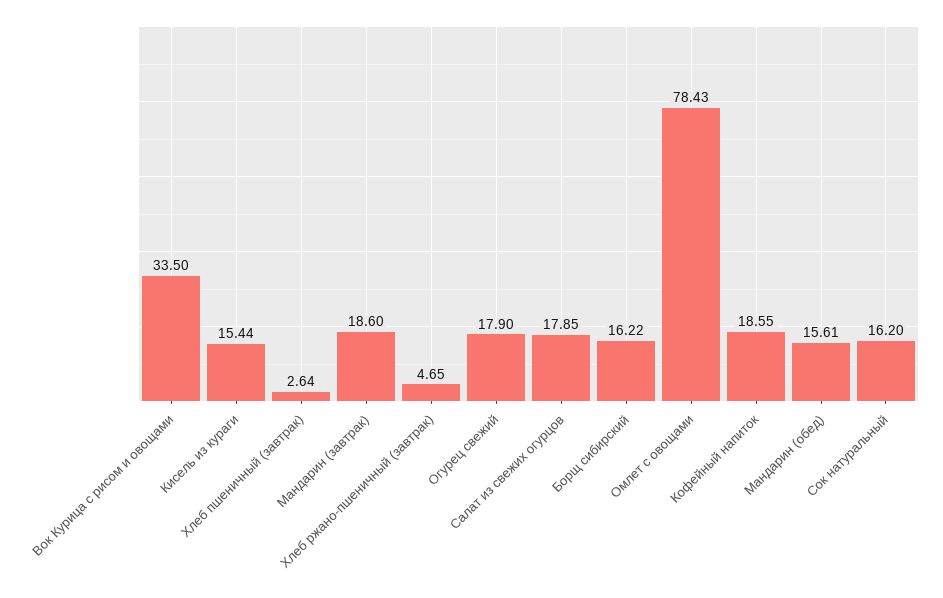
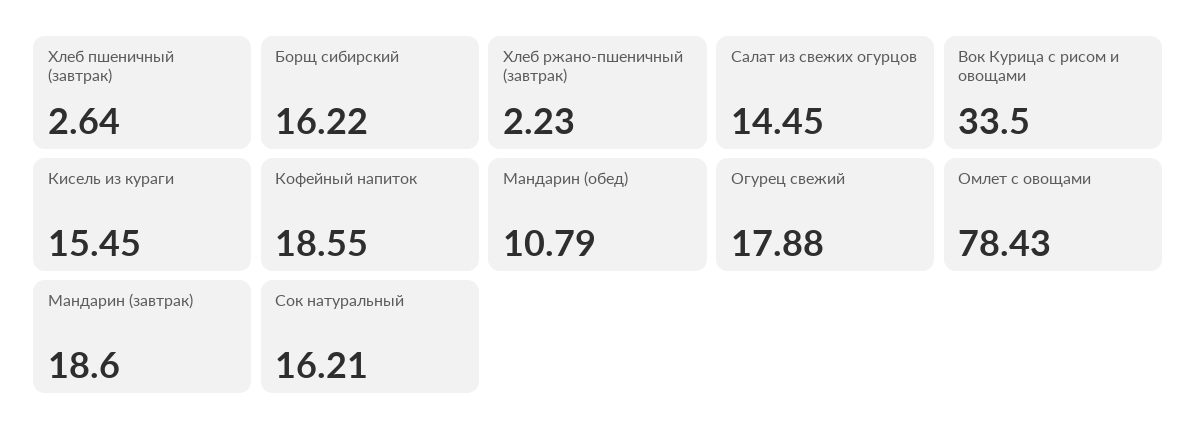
Кисель из кураги: 15.44 -> 15.45
Хлеб ржано-пшеничный (завтрак): 4.65 -> 2.23
Огурец свежий: 17.9 -> 17.88
Салат из свежих огурцов: 17.85 -> 14.45
Мандарин (обед): 15.61 -> 10.79
Сок натуральный: 16.2 -> 16.21

